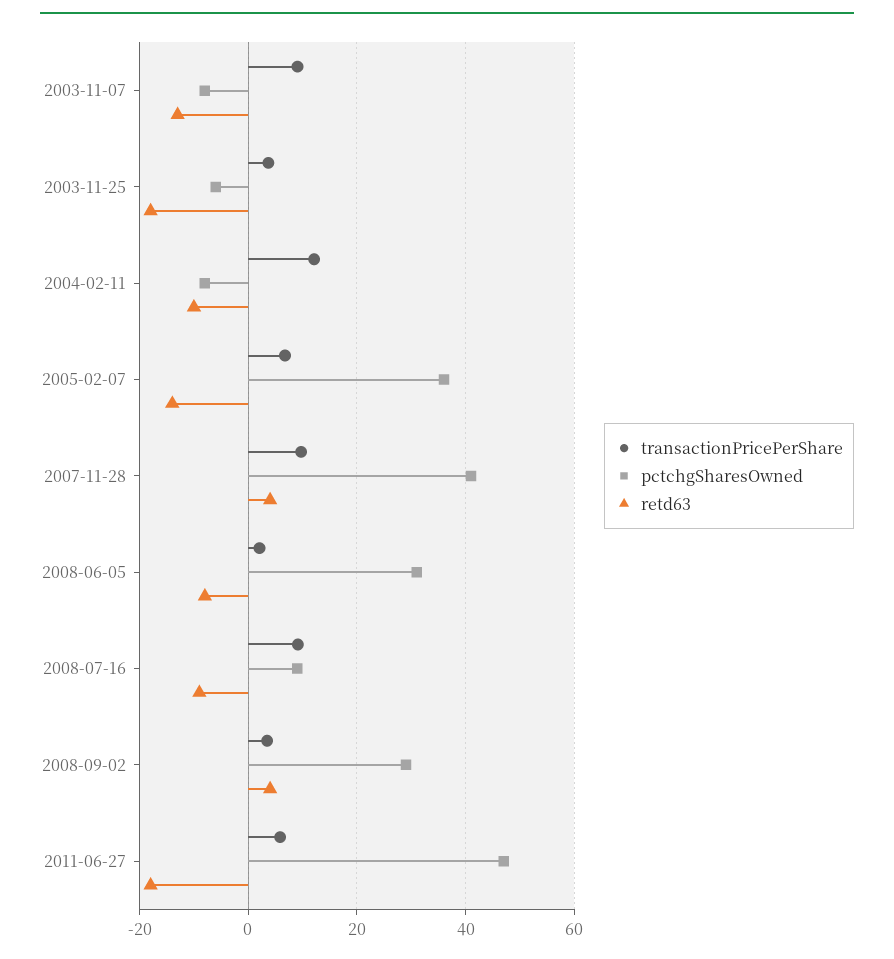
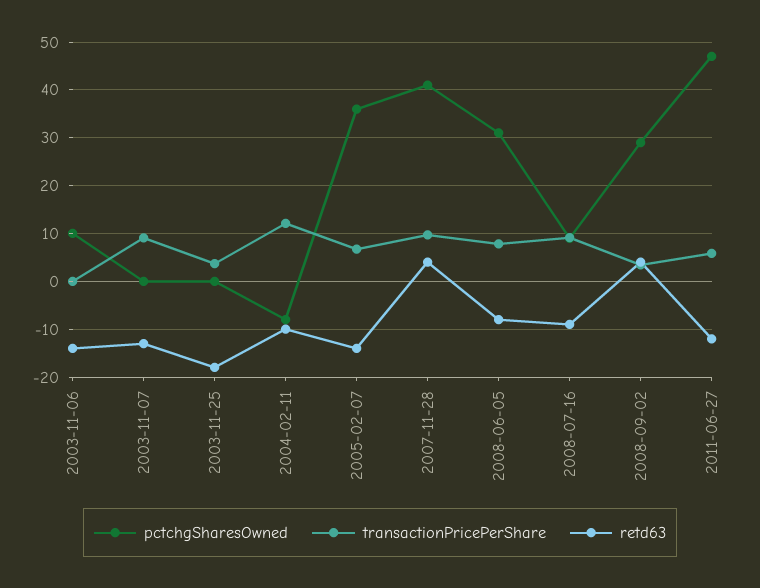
pctchgSharesOwned, 2003-11-07: -8 -> 0
pctchgSharesOwned, 2003-11-25: -6 -> 0
transactionPricePerShare, 2008-06-05: 2 -> 8
retd63, 2011-06-27: -18 -> -12
pctchgSharesOwned, 2003-11-06: none -> 10
transactionPricePerShare, 2003-11-06: none -> 0
retd63, 2003-11-06: none -> -14

